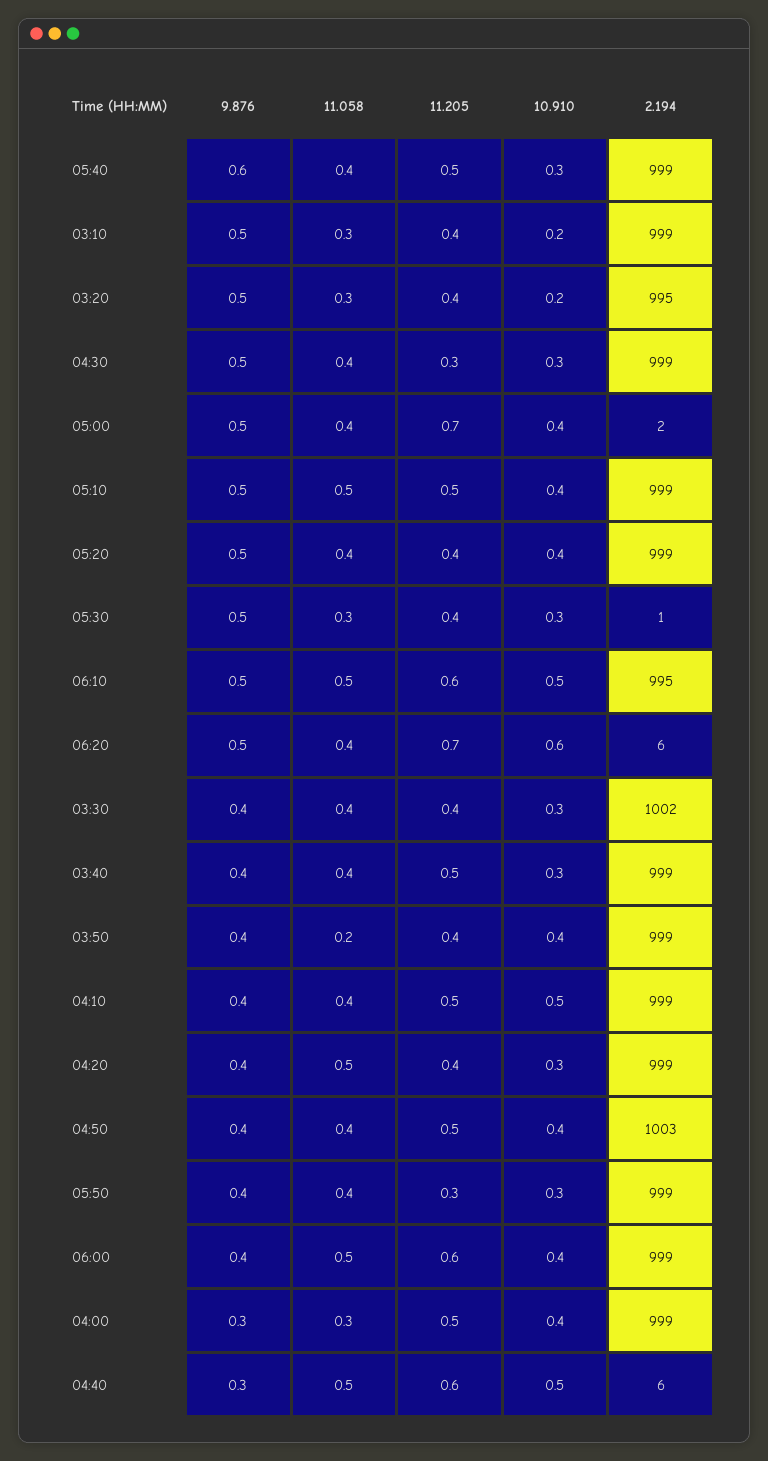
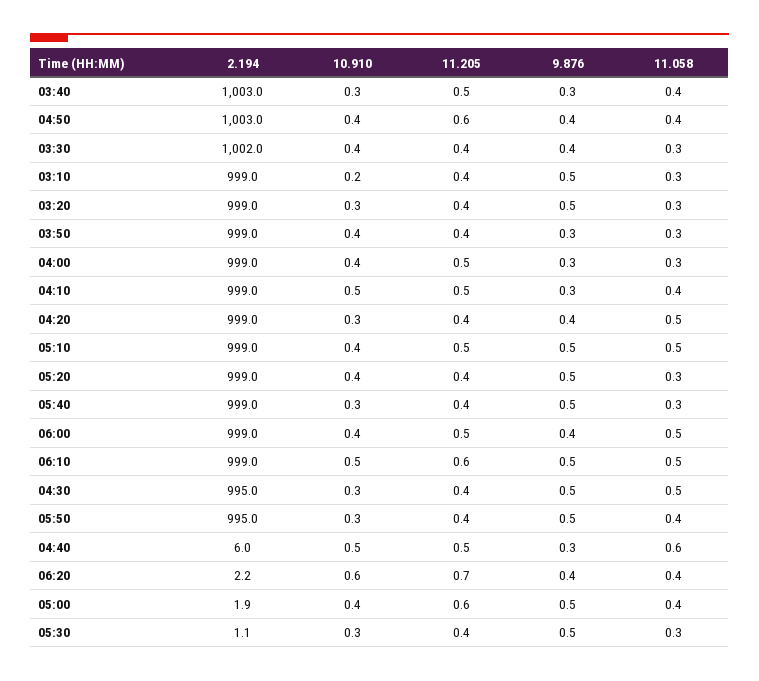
9.876, 05:40: 0.6 -> 0.5
11.058, 05:40: 0.4 -> 0.3
11.205, 05:40: 0.5 -> 0.4
10.910, 03:20: 0.2 -> 0.3
2.194, 03:20: 995 -> 999
11.058, 04:30: 0.4 -> 0.5
11.205, 04:30: 0.3 -> 0.4
2.194, 04:30: 999 -> 995
11.205, 05:00: 0.7 -> 0.6
11.058, 05:20: 0.4 -> 0.3
2.194, 06:10: 995 -> 999
9.876, 06:20: 0.5 -> 0.4
2.194, 06:20: 6 -> 2.2
11.058, 03:30: 0.4 -> 0.3
10.910, 03:30: 0.3 -> 0.4
9.876, 03:40: 0.4 -> 0.3
2.194, 03:40: 999 -> 1003
9.876, 03:50: 0.4 -> 0.3
11.058, 03:50: 0.2 -> 0.3
9.876, 04:10: 0.4 -> 0.3
11.205, 04:50: 0.5 -> 0.6
9.876, 05:50: 0.4 -> 0.5
11.205, 05:50: 0.3 -> 0.4
2.194, 05:50: 999 -> 995
11.205, 06:00: 0.6 -> 0.5
11.058, 04:40: 0.5 -> 0.6
11.205, 04:40: 0.6 -> 0.5

